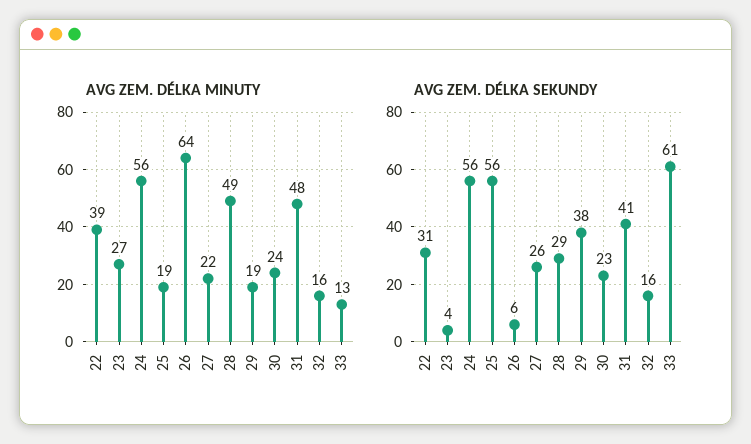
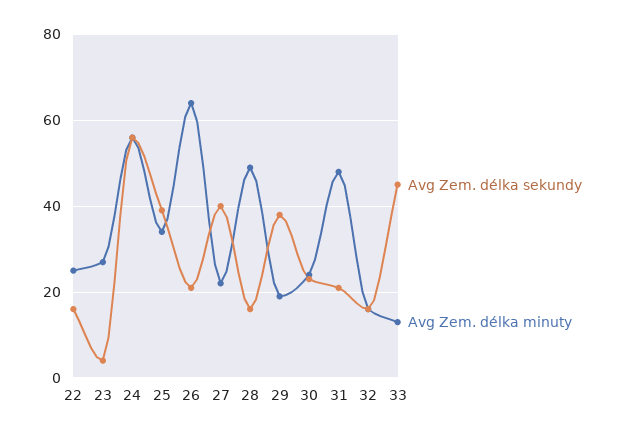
AVG ZEM. DÉLKA MINUTY, 22: 39 -> 25
AVG ZEM. DÉLKA MINUTY, 25: 19 -> 35
AVG ZEM. DÉLKA SEKUNDY, 22: 31 -> 15
AVG ZEM. DÉLKA SEKUNDY, 25: 56 -> 40
AVG ZEM. DÉLKA SEKUNDY, 26: 6 -> 20
AVG ZEM. DÉLKA SEKUNDY, 27: 26 -> 40
AVG ZEM. DÉLKA SEKUNDY, 28: 29 -> 15
AVG ZEM. DÉLKA SEKUNDY, 31: 41 -> 20
AVG ZEM. DÉLKA SEKUNDY, 33: 61 -> 45

